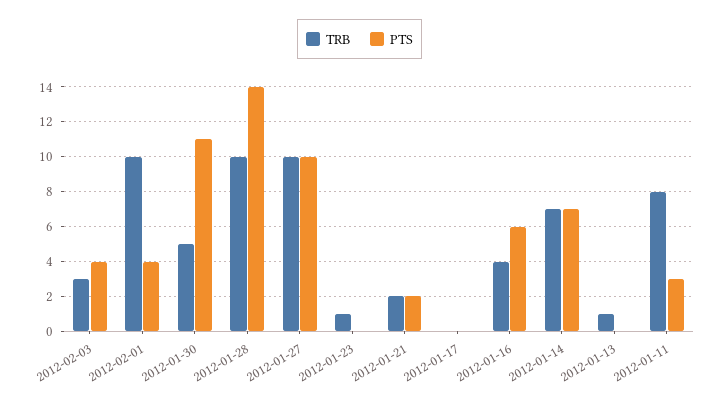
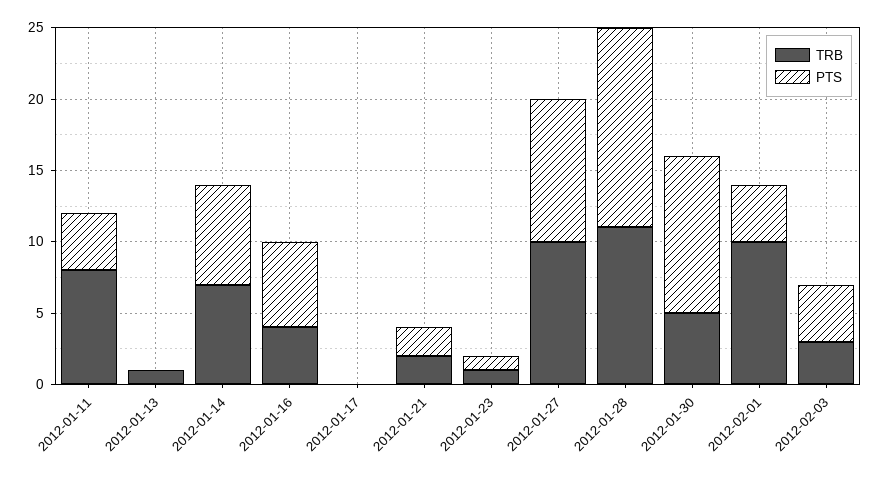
TRB, 2012-01-28: 10 -> 11
PTS, 2012-01-23: 0 -> 1
PTS, 2012-01-11: 3 -> 4

